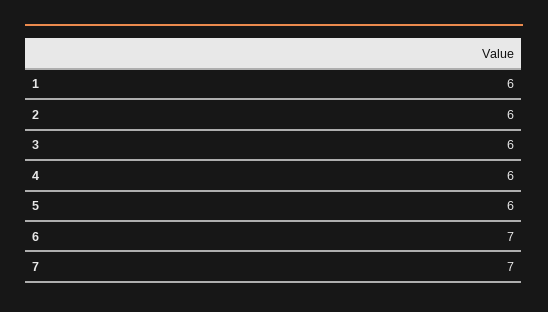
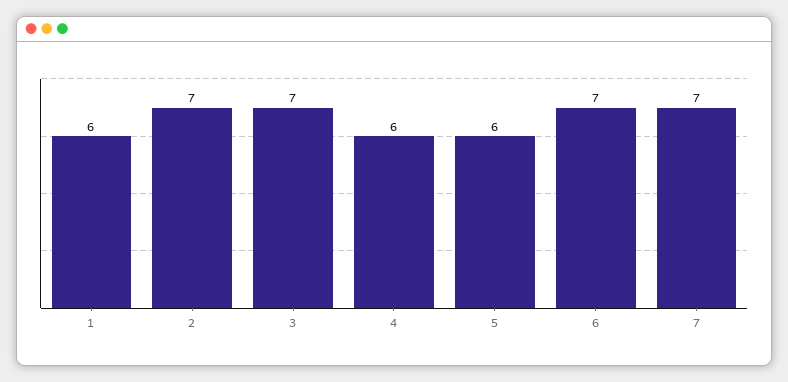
2: 6 -> 7
3: 6 -> 7

